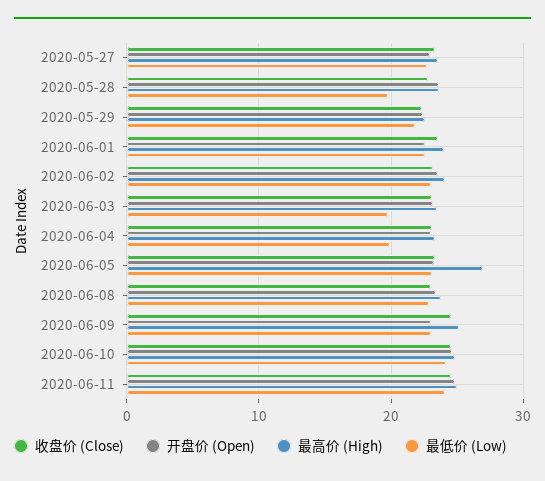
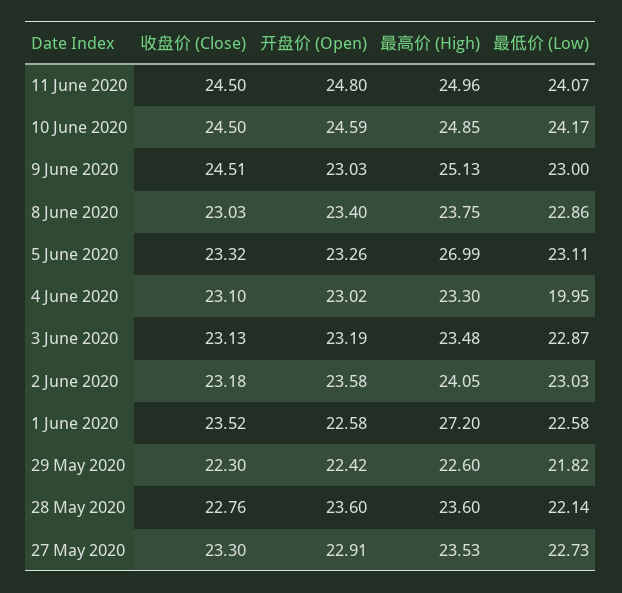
最低价 (Low), 2020-05-28: 20 -> 22.14
最高价 (High), 2020-06-01: 24 -> 27.2
最低价 (Low), 2020-06-03: 20 -> 22.87

